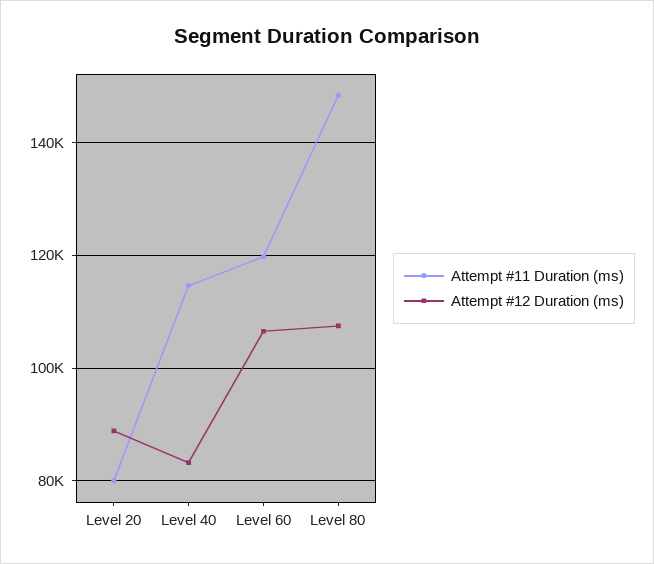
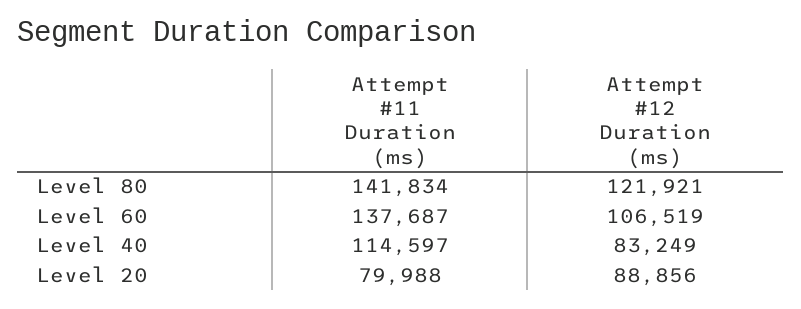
Attempt #11 Duration (ms), Level 60: 120000 -> 137687
Attempt #11 Duration (ms), Level 80: 148000 -> 141834
Attempt #12 Duration (ms), Level 80: 108000 -> 121921

